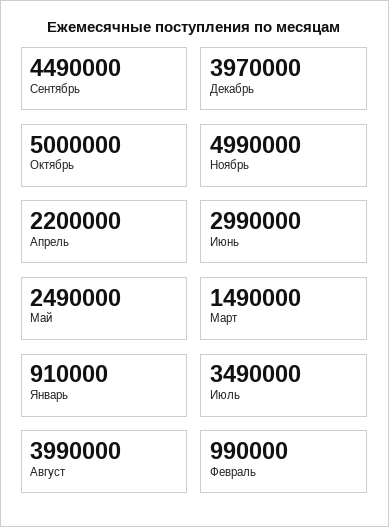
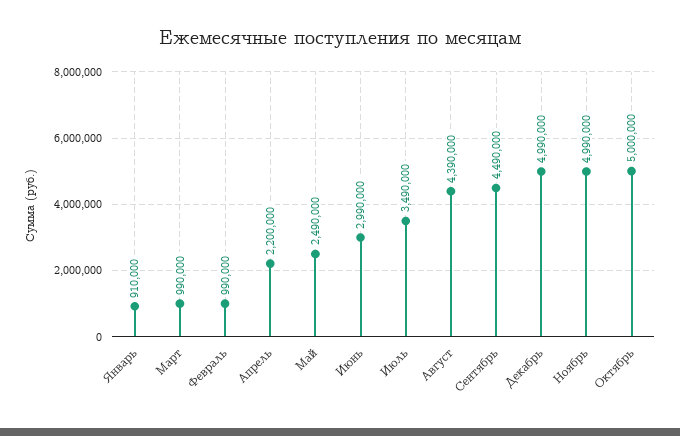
Декабрь: 3970000 -> 4990000
Март: 1490000 -> 990000
Август: 3990000 -> 4390000

